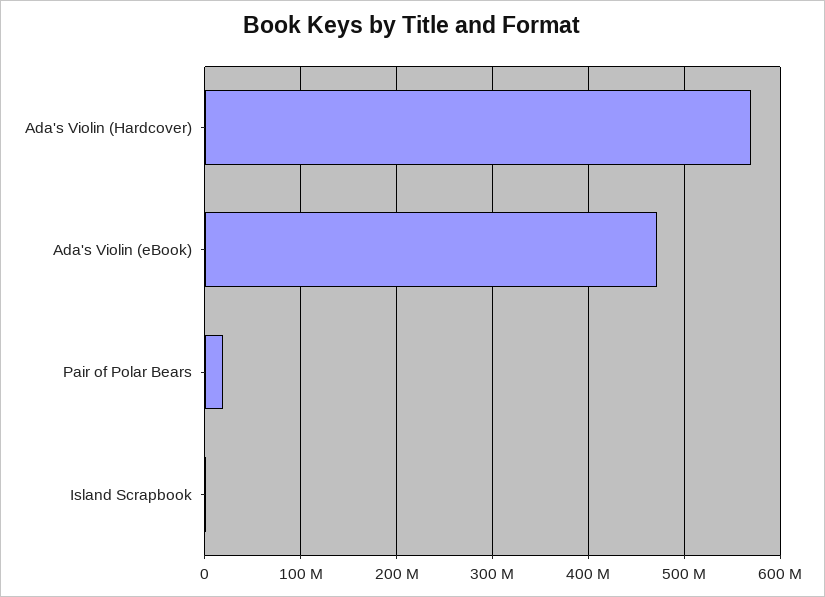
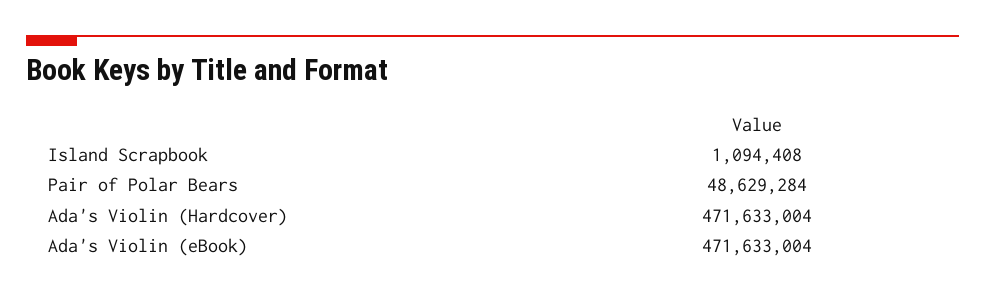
Ada's Violin (Hardcover): 570000000 -> 471633004
Pair of Polar Bears: 20000000 -> 48629284

